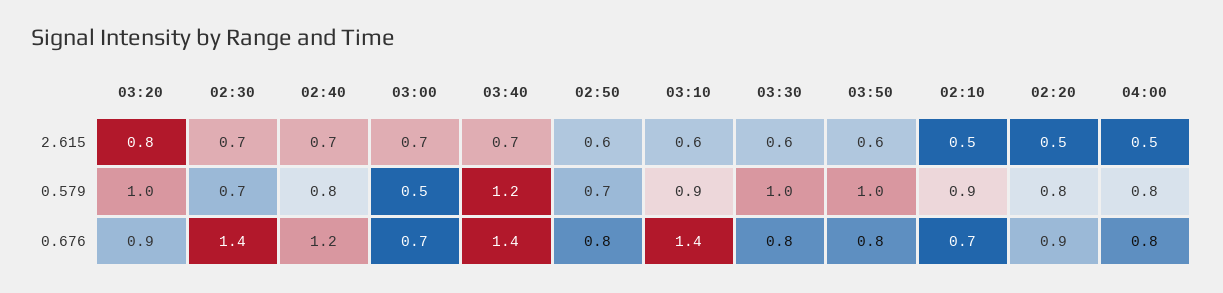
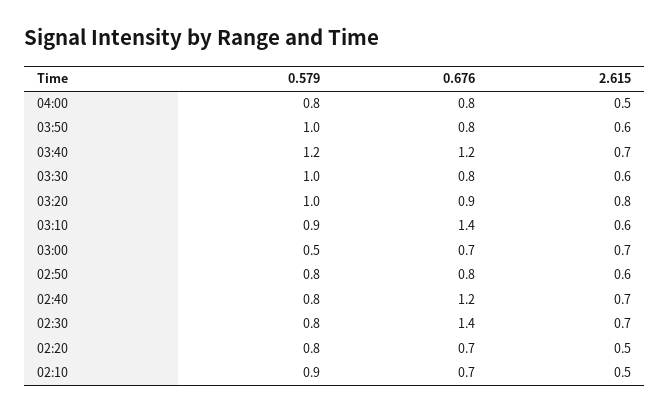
02:30, 0.579: 0.7 -> 0.8
02:50, 0.579: 0.7 -> 0.8
03:40, 0.676: 1.4 -> 1.2
02:20, 0.676: 0.9 -> 0.7

